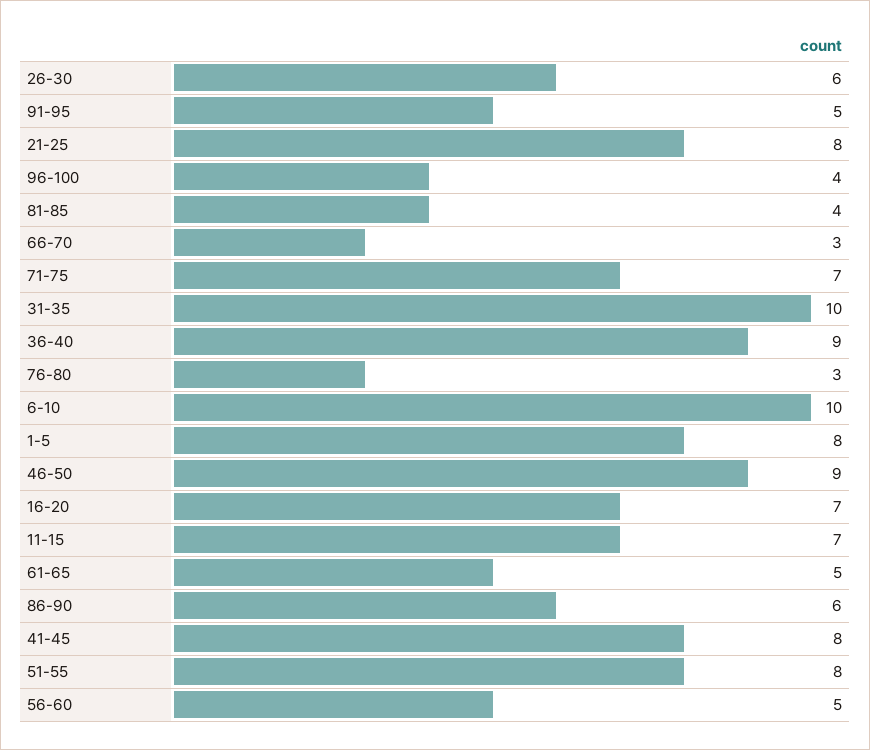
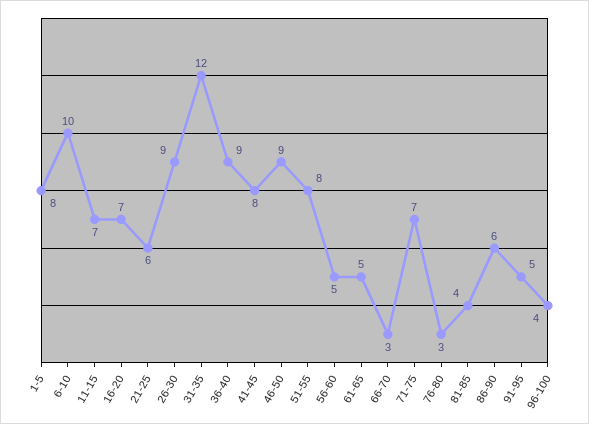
26-30: 6 -> 9
21-25: 8 -> 6
31-35: 10 -> 12

